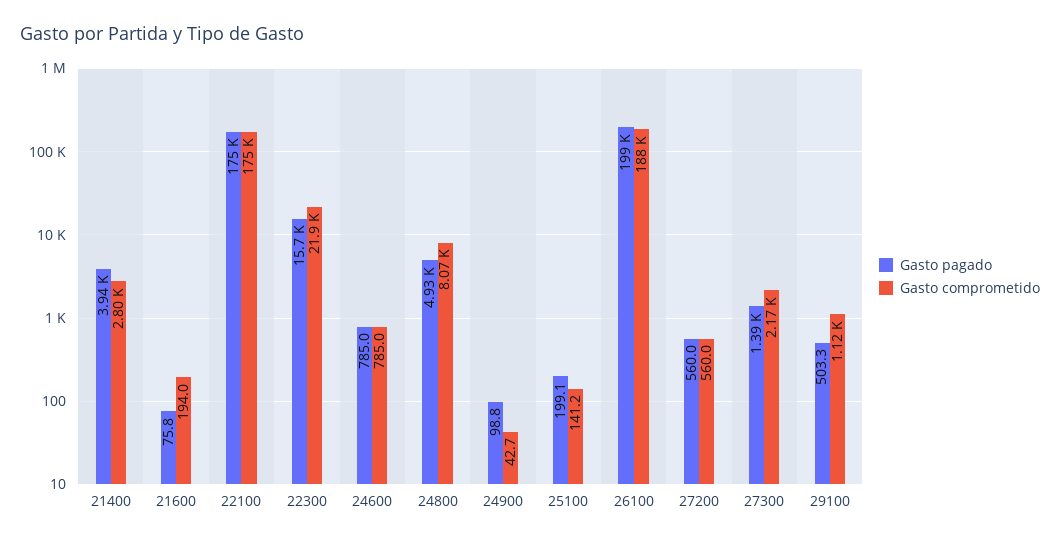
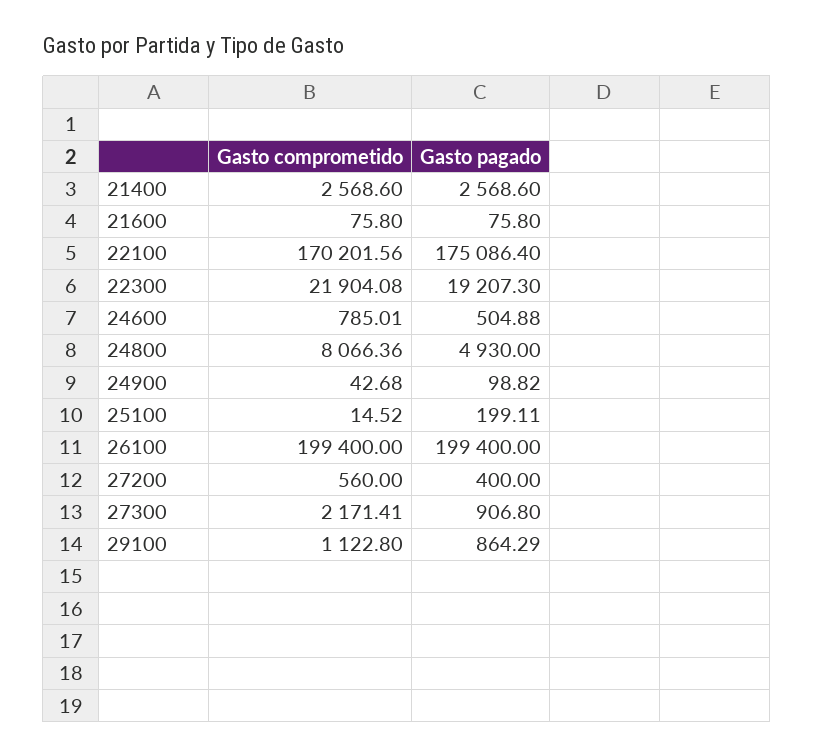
Gasto pagado, 21400: 3940 -> 2568.6
Gasto comprometido, 21400: 2800 -> 2568.6
Gasto comprometido, 21600: 194 -> 75.8
Gasto comprometido, 22100: 175000 -> 170201.56
Gasto pagado, 22300: 15700 -> 19207.3
Gasto pagado, 24600: 785 -> 504.88
Gasto comprometido, 25100: 141.2 -> 14.52
Gasto comprometido, 26100: 188000 -> 199400
Gasto pagado, 27200: 560 -> 400
Gasto pagado, 27300: 1390 -> 906.8
Gasto pagado, 29100: 503.3 -> 864.29

